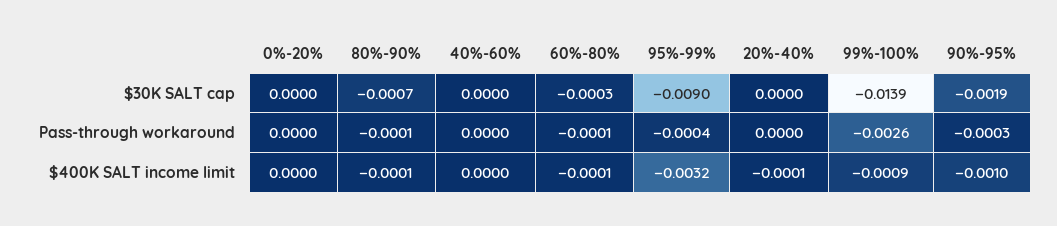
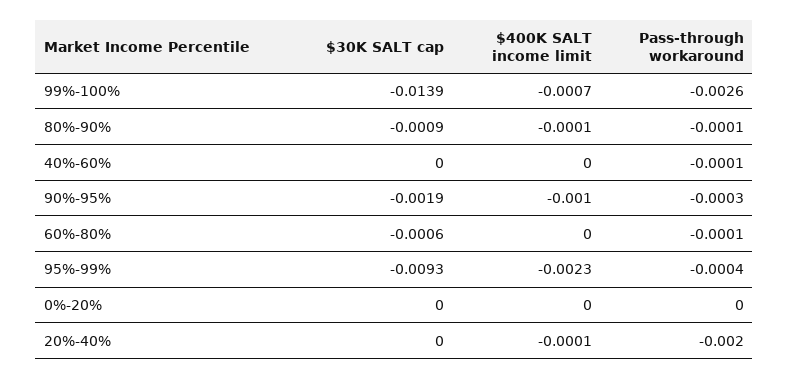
80%-90%, $30K SALT cap: -0.0007 -> -0.0009
60%-80%, $30K SALT cap: -0.0003 -> -0.0006
95%-99%, $30K SALT cap: -0.009 -> -0.0093
40%-60%, Pass-through workaround: 0 -> -0.0001
20%-40%, Pass-through workaround: 0 -> -0.002
60%-80%, $400K SALT income limit: -0.0001 -> 0
95%-99%, $400K SALT income limit: -0.0032 -> -0.0023
99%-100%, $400K SALT income limit: -0.0009 -> -0.0007

